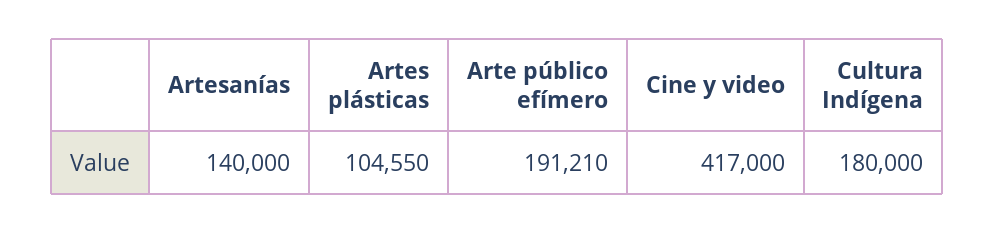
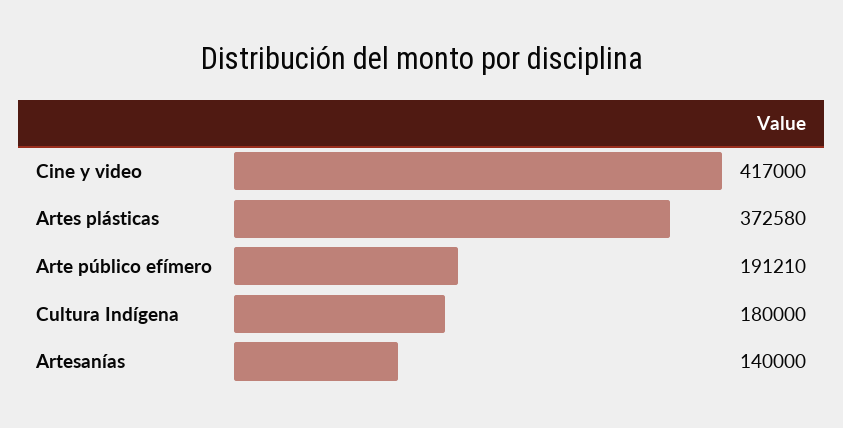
Artes plásticas: 104550 -> 372580

